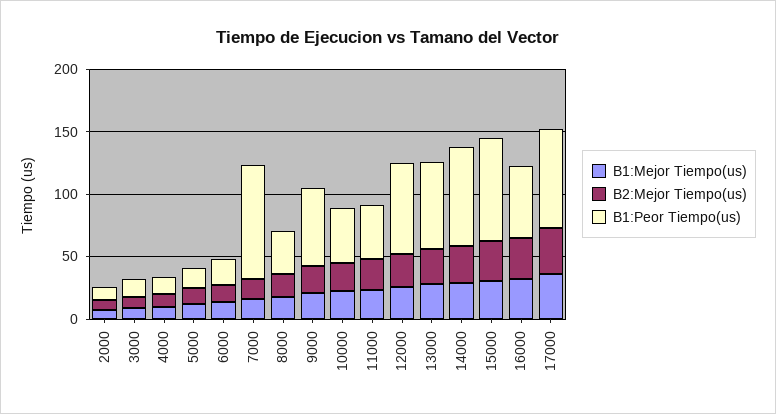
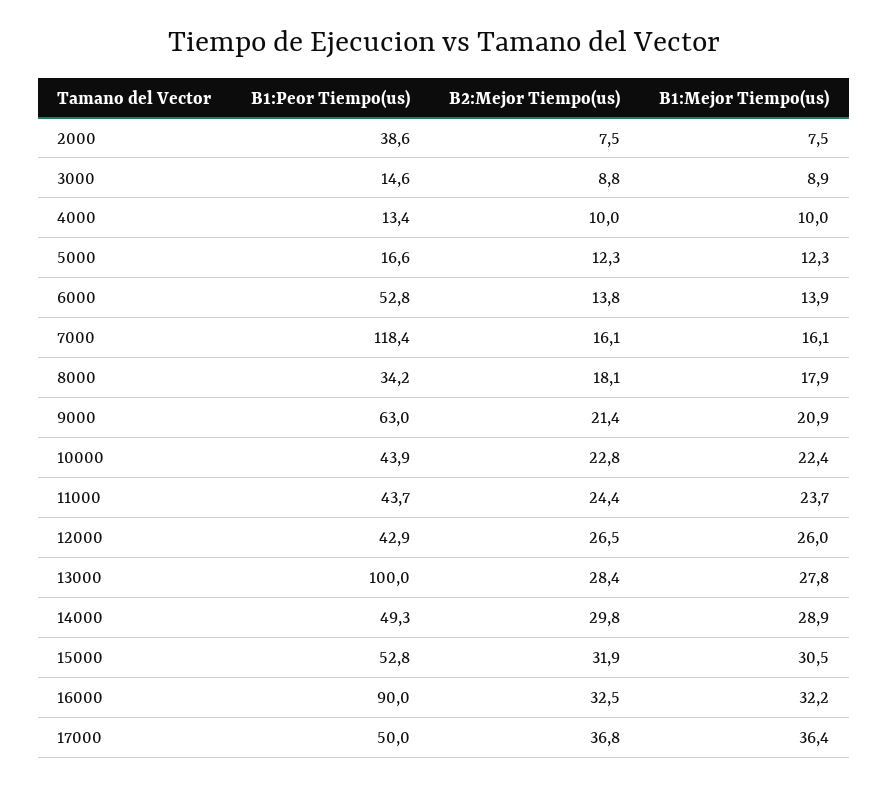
B1:Peor Tiempo(us), 2000: 10 -> 38.6
B1:Peor Tiempo(us), 6000: 20 -> 52.8
B1:Peor Tiempo(us), 7000: 90 -> 118.4
B1:Peor Tiempo(us), 12000: 70 -> 42.9
B1:Peor Tiempo(us), 13000: 70 -> 100
B1:Peor Tiempo(us), 14000: 80 -> 49.3
B1:Peor Tiempo(us), 15000: 80 -> 52.8
B1:Peor Tiempo(us), 16000: 60 -> 90
B1:Peor Tiempo(us), 17000: 80 -> 50

